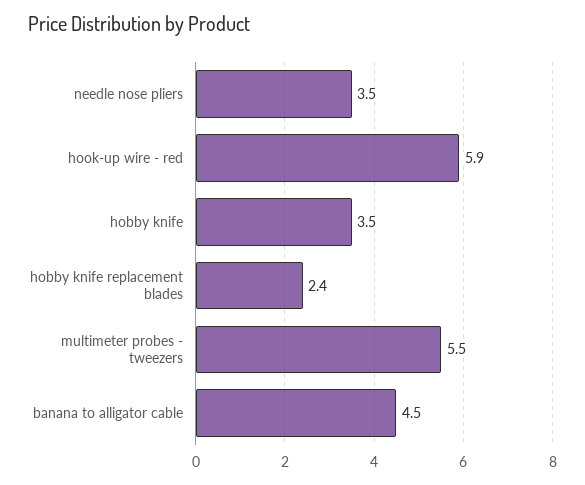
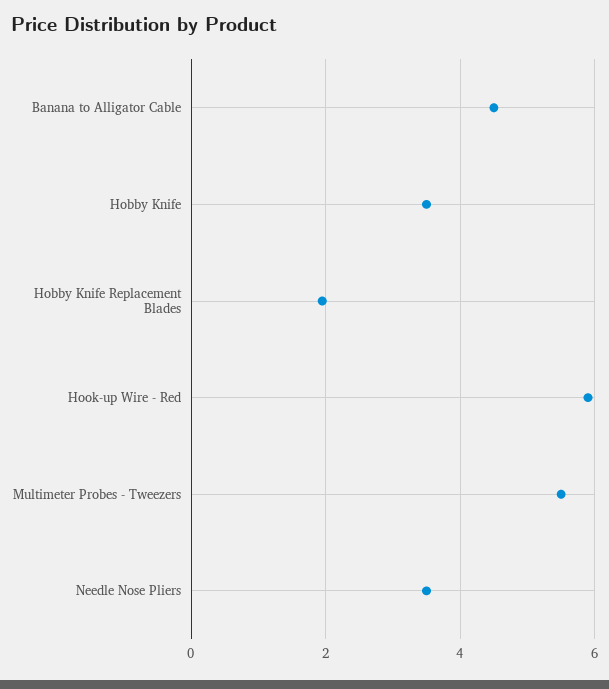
hobby knife replacement blades: 2.4 -> 2

